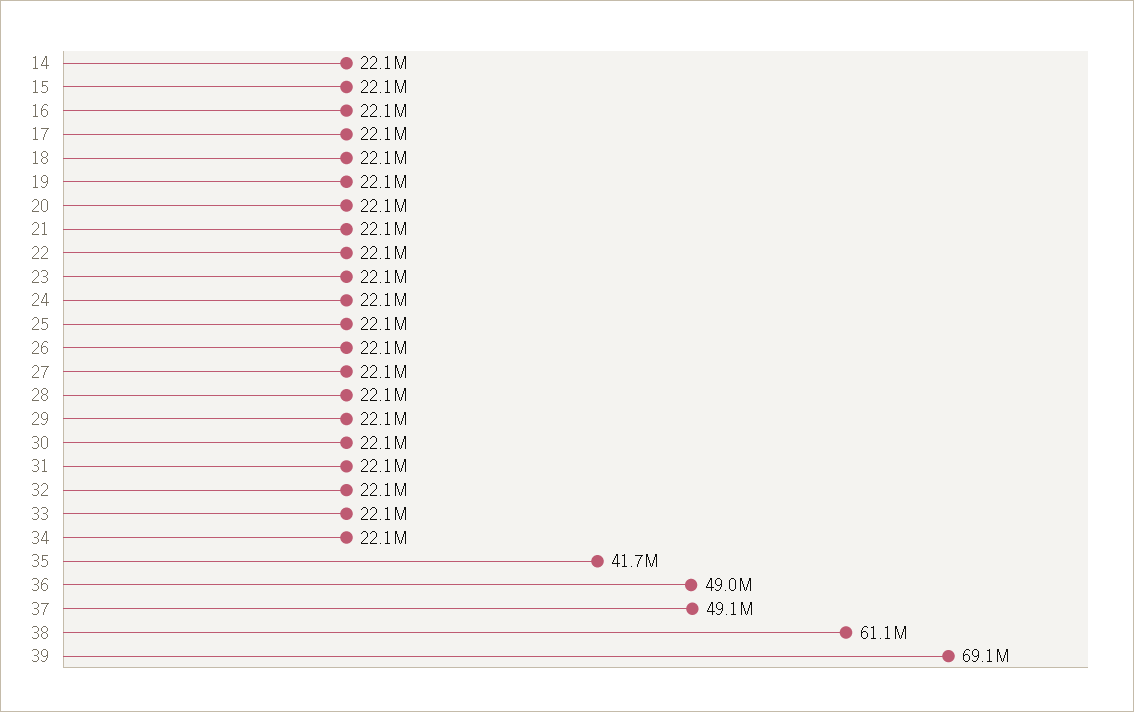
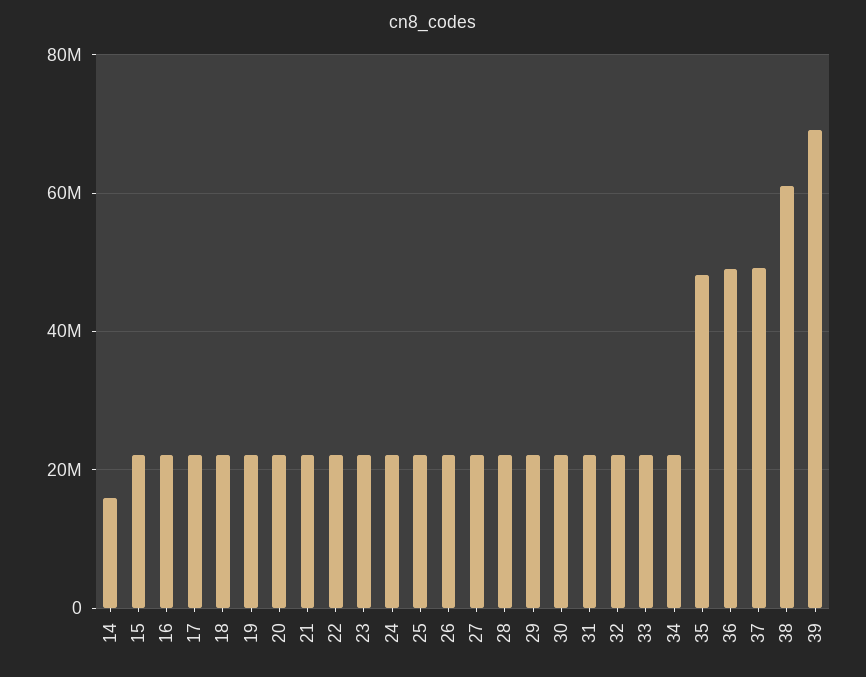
14: 22100000 -> 16000000
35: 41700000 -> 48000000

